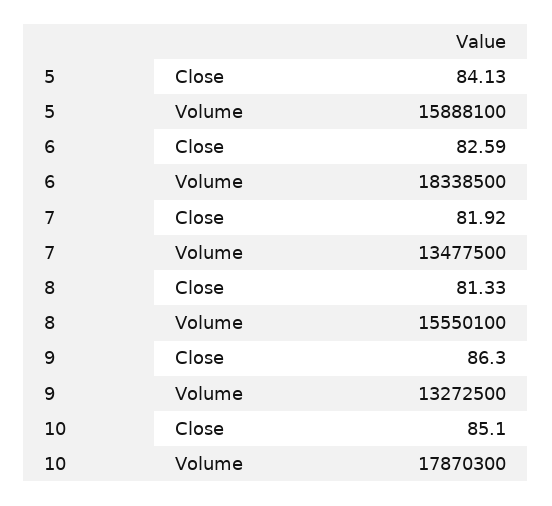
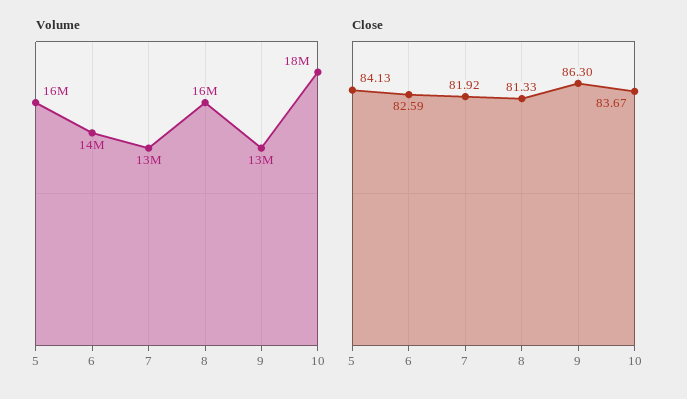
Volume, 6: 18338500 -> 14000000
Close, 10: 85.1 -> 83.67

